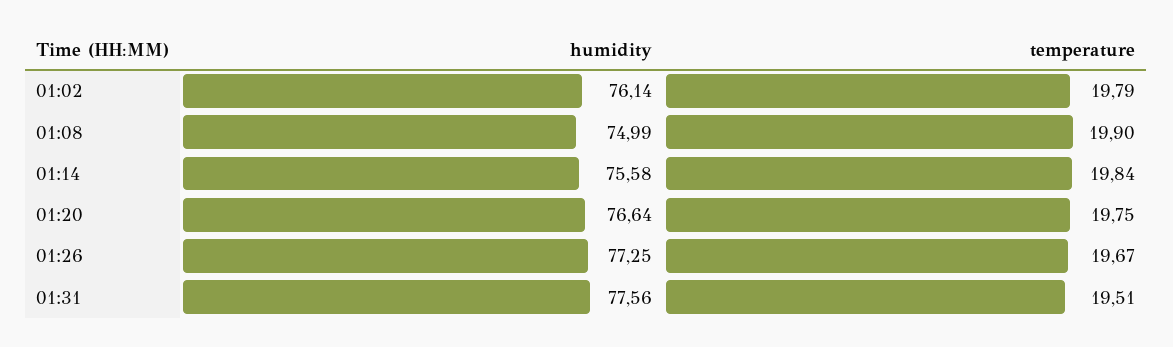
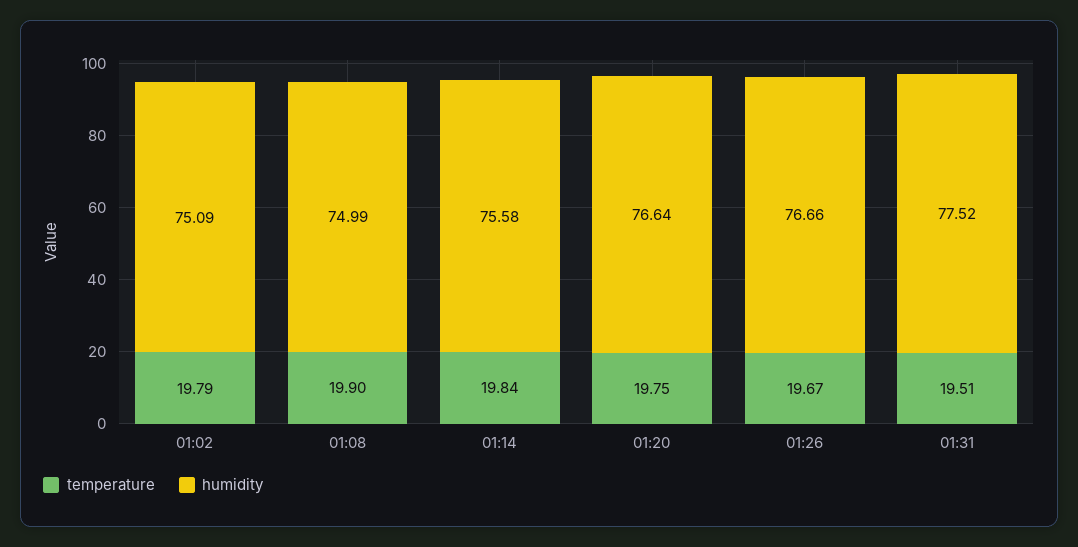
humidity, 01:02: 76.14 -> 75.09
humidity, 01:26: 77.25 -> 76.66
humidity, 01:31: 77.56 -> 77.52

